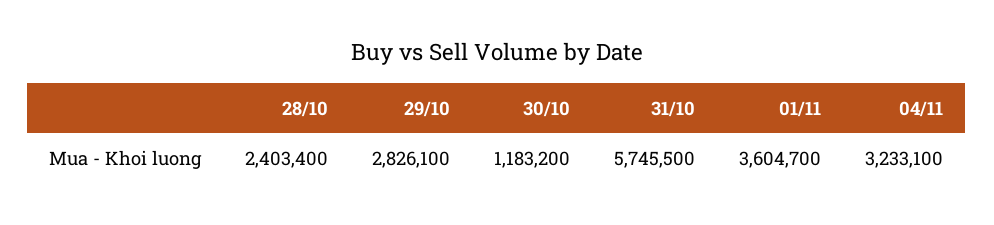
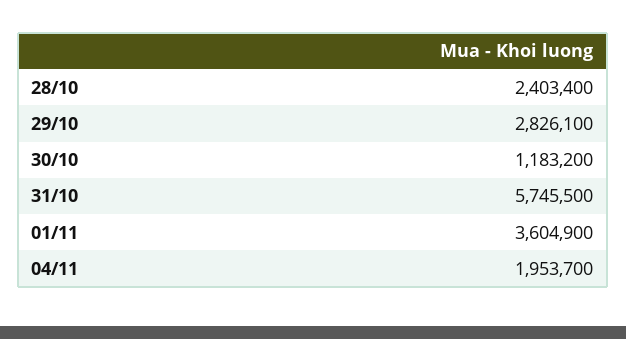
01/11: 3604700 -> 3604900
04/11: 3233100 -> 1953700

